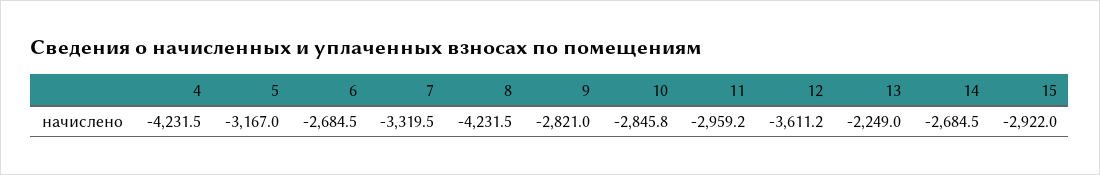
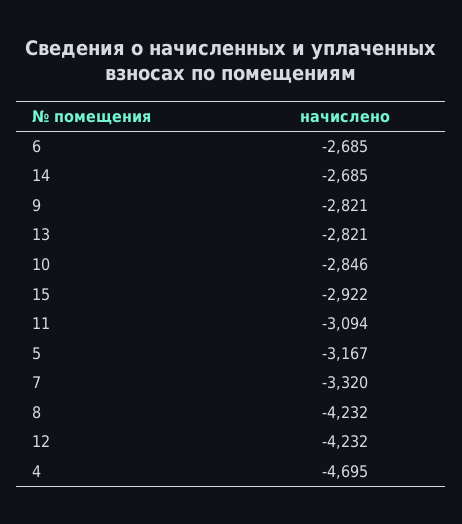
4: -4231.5 -> -4695
11: -2959.2 -> -3094
12: -3611.2 -> -4232
13: -2249 -> -2821

